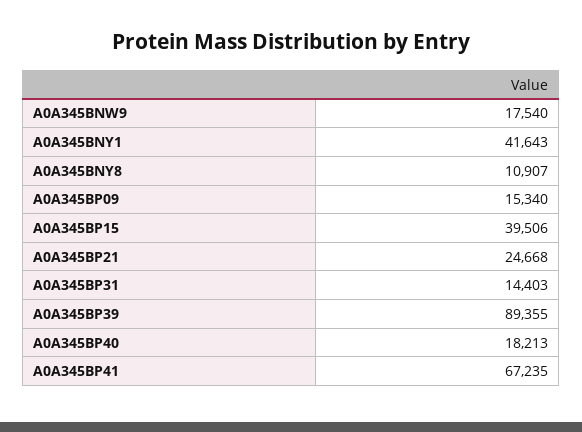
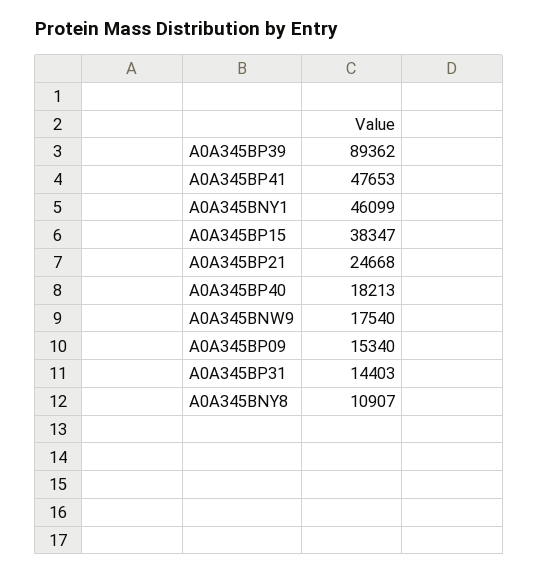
A0A345BNY1: 41643 -> 46099
A0A345BP15: 39506 -> 38347
A0A345BP39: 89355 -> 89362
A0A345BP41: 67235 -> 47653

